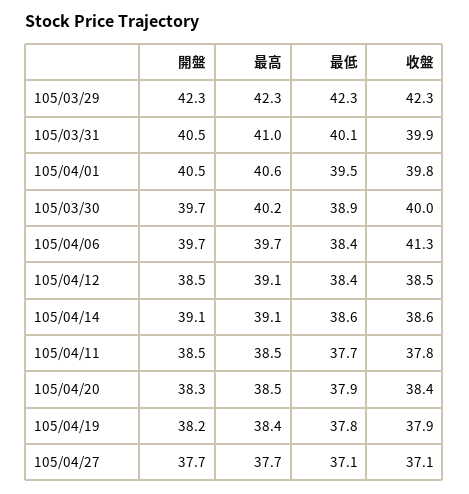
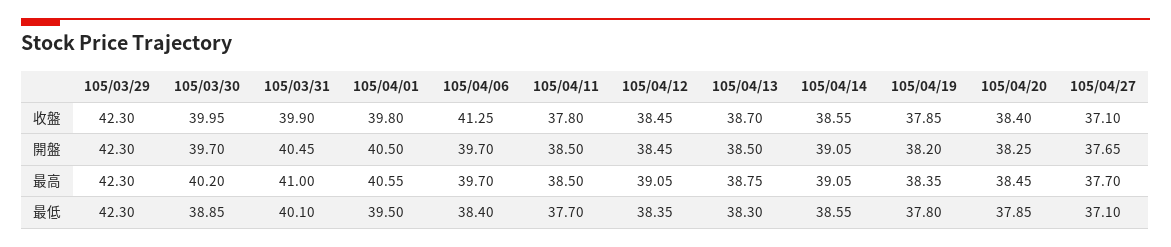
收盤, 105/04/13: none -> 38.7
開盤, 105/04/13: none -> 38.5
最高, 105/04/13: none -> 38.75
最低, 105/04/13: none -> 38.3

